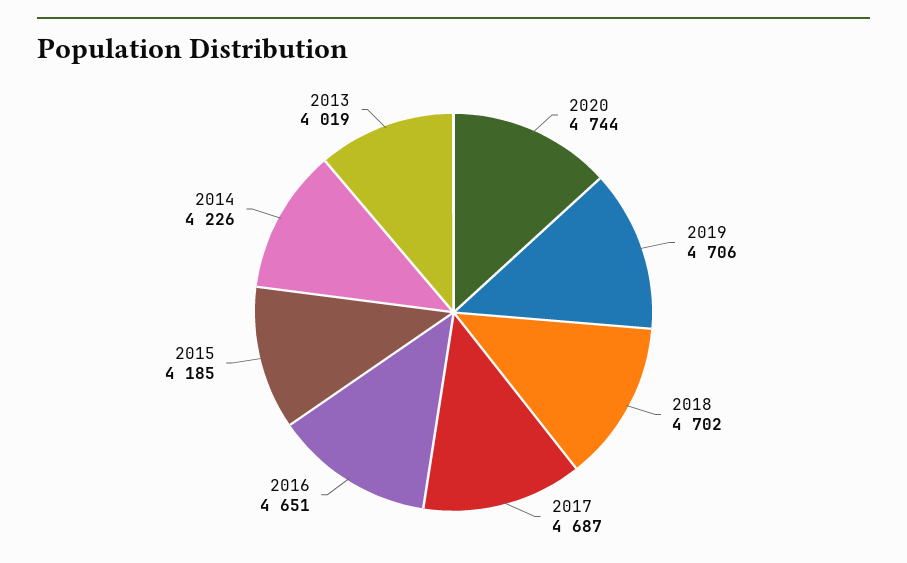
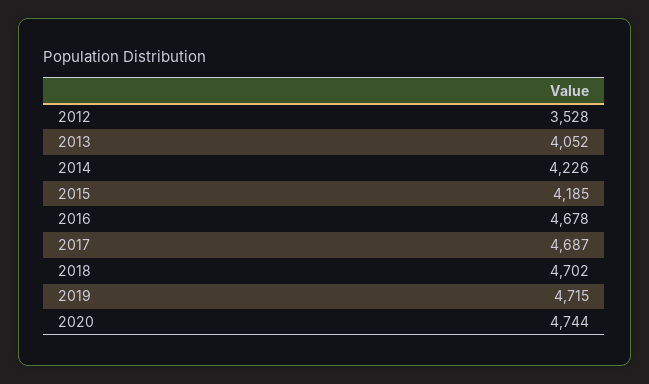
2019: 4706 -> 4715
2016: 4651 -> 4678
2013: 4019 -> 4052
2012: none -> 3528

